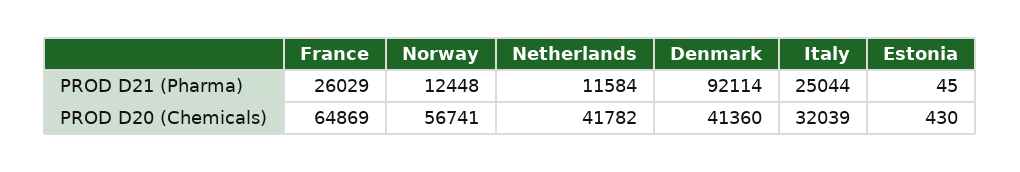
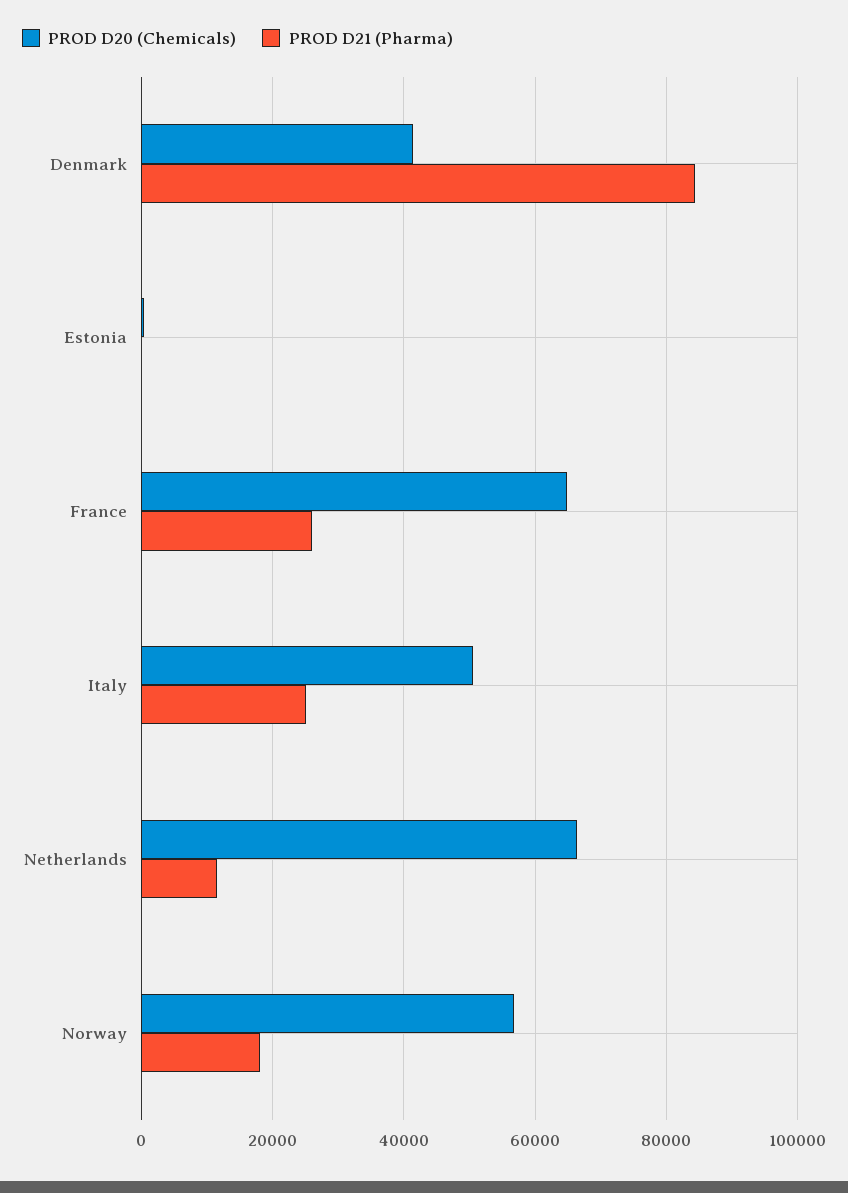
PROD D21 (Pharma), Norway: 12448 -> 18000
PROD D21 (Pharma), Denmark: 92114 -> 84000
PROD D20 (Chemicals), Netherlands: 41782 -> 66000
PROD D20 (Chemicals), Italy: 32039 -> 50000

